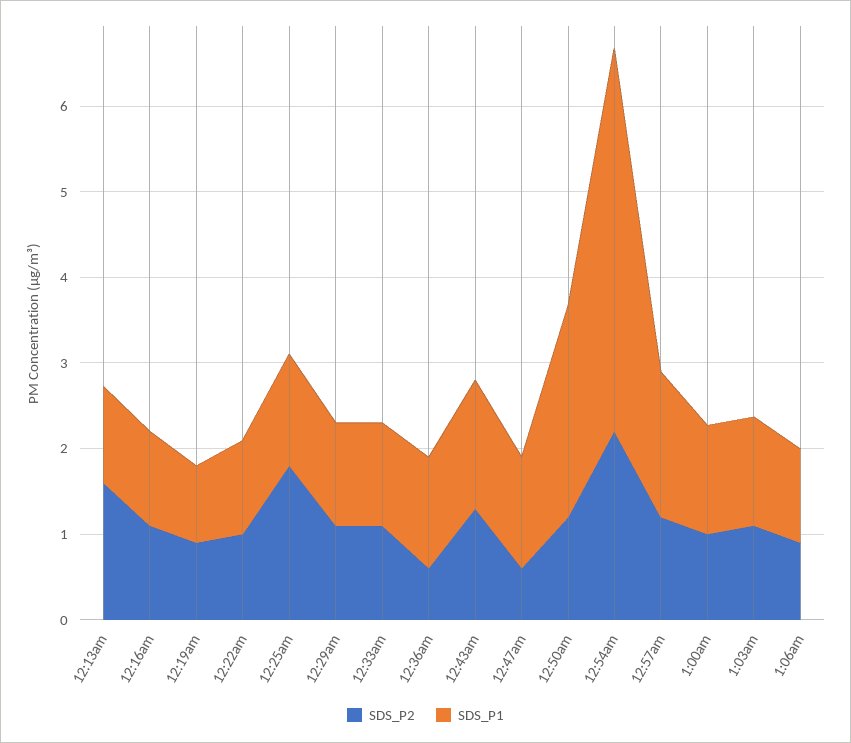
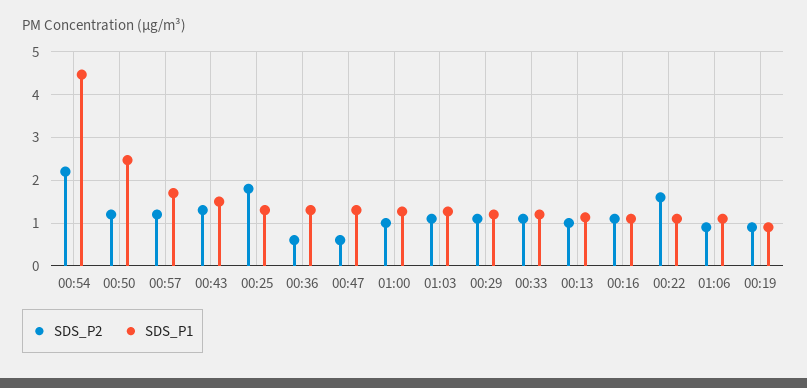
SDS_P2, 12:13am: 1.6 -> 1
SDS_P2, 12:22am: 1 -> 1.6

